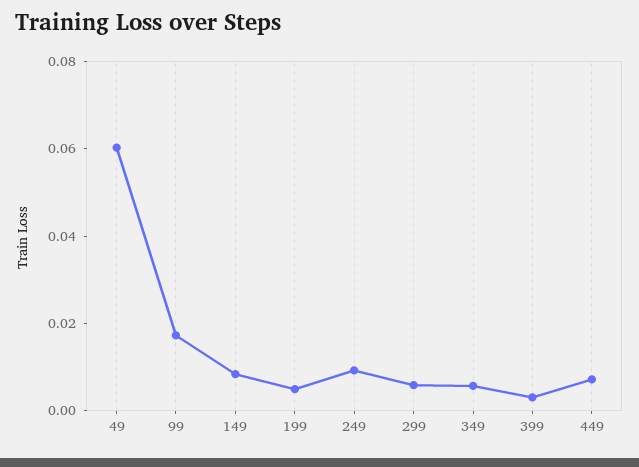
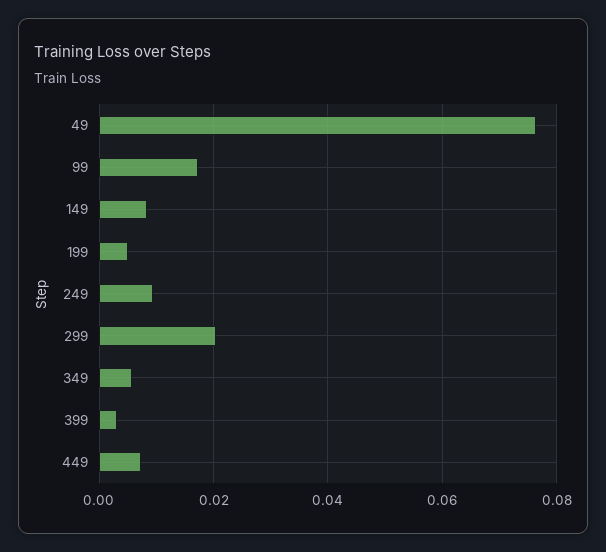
49: 0.06 -> 0.076
299: 0.005 -> 0.02

